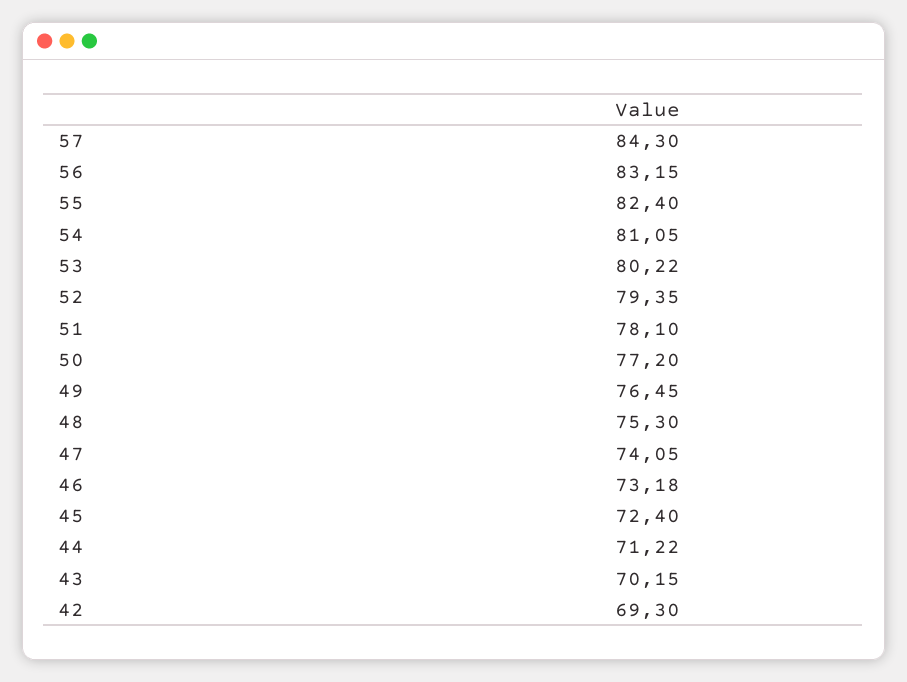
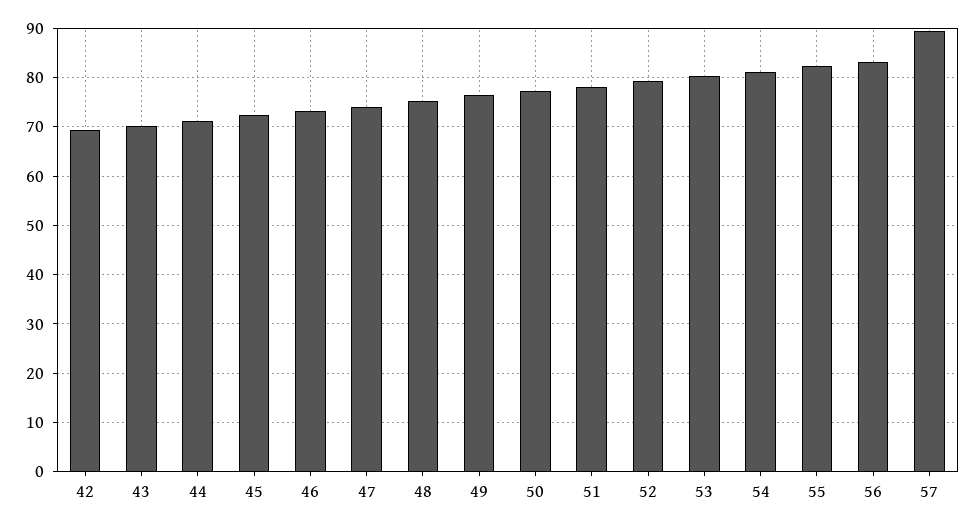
57: 84.3 -> 90

